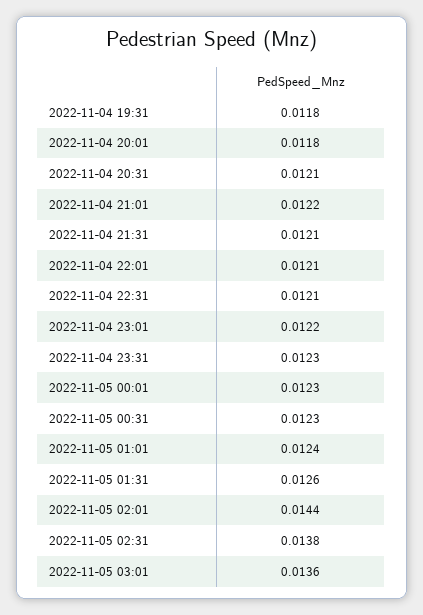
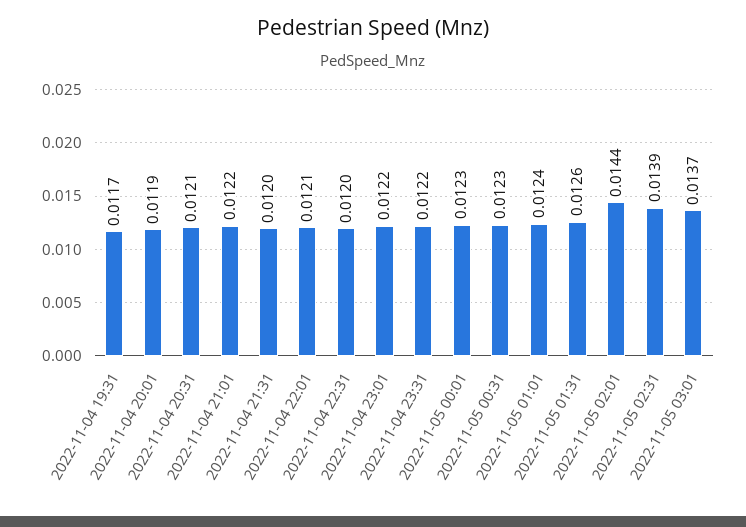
2022-11-04 19:31: 0.0118 -> 0.0117
2022-11-04 20:01: 0.0118 -> 0.0119
2022-11-04 21:31: 0.0121 -> 0.012
2022-11-04 22:31: 0.0121 -> 0.012
2022-11-04 23:31: 0.0123 -> 0.0122
2022-11-05 02:31: 0.0138 -> 0.0139
2022-11-05 03:01: 0.0136 -> 0.0137

